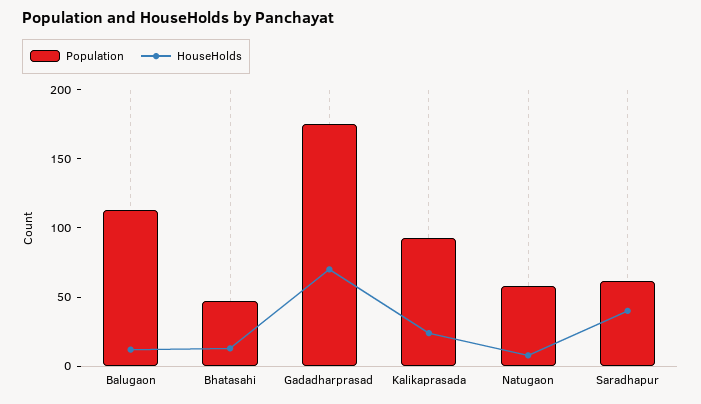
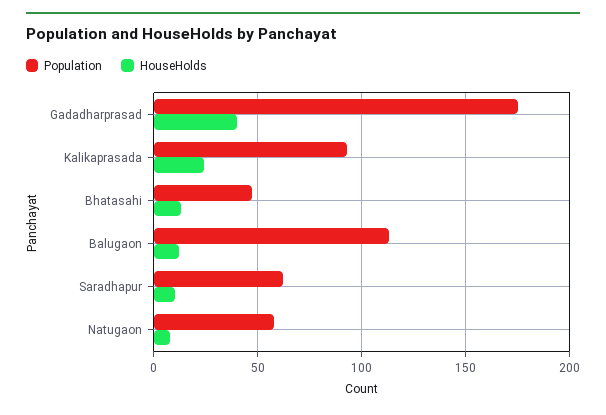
HouseHolds, Gadadharprasad: 70 -> 40
HouseHolds, Saradhapur: 40 -> 10

